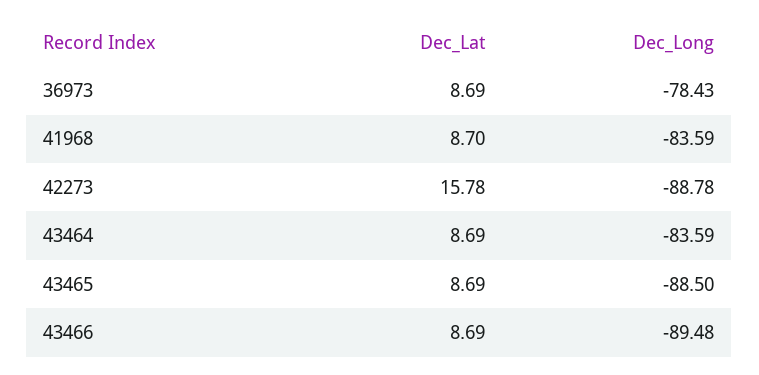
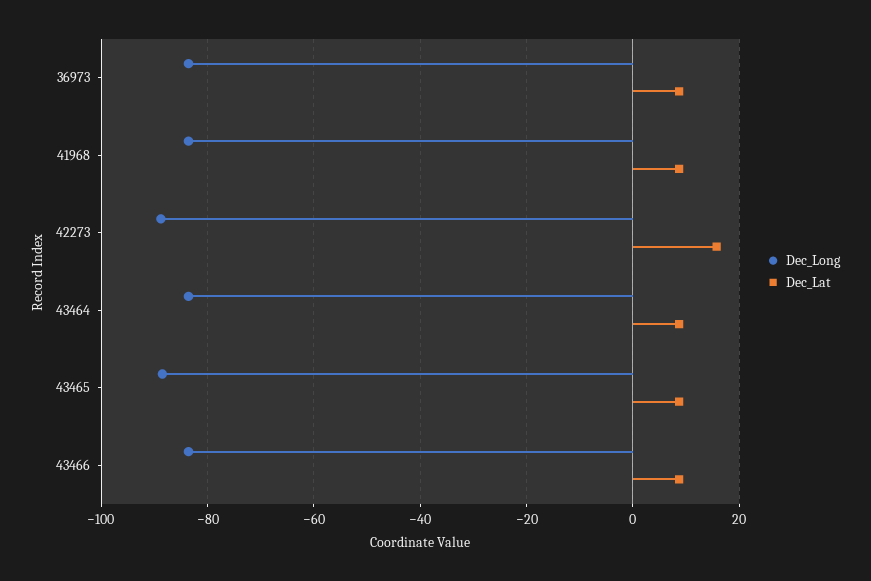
Dec_Long, 36973: -78.43 -> -84
Dec_Long, 43466: -89.48 -> -84

